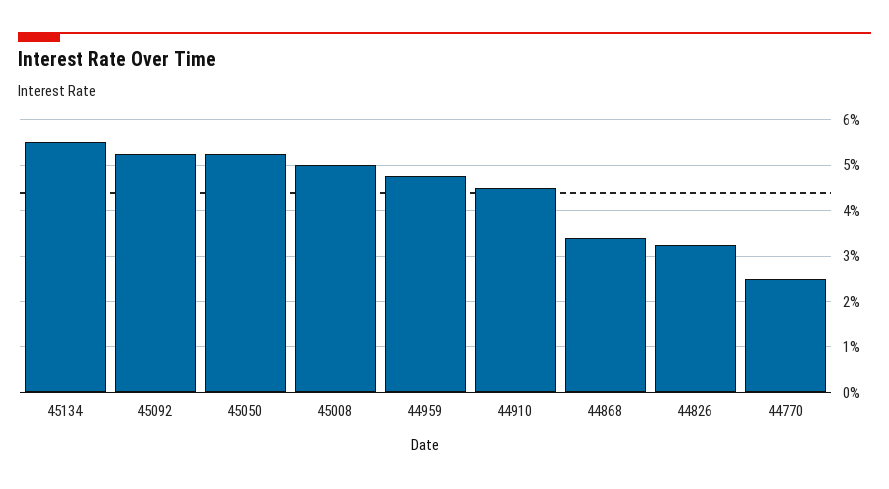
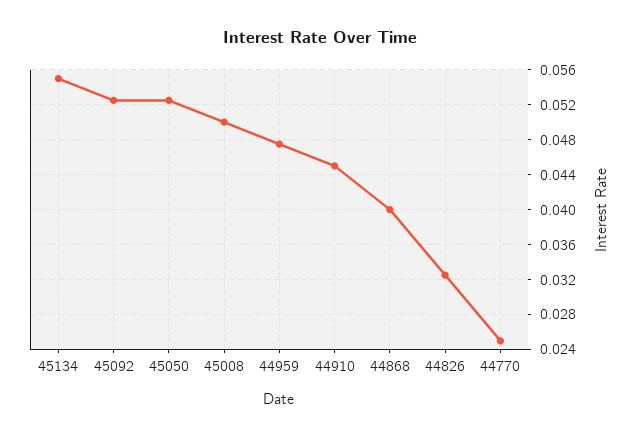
44868: 0.034 -> 0.04

